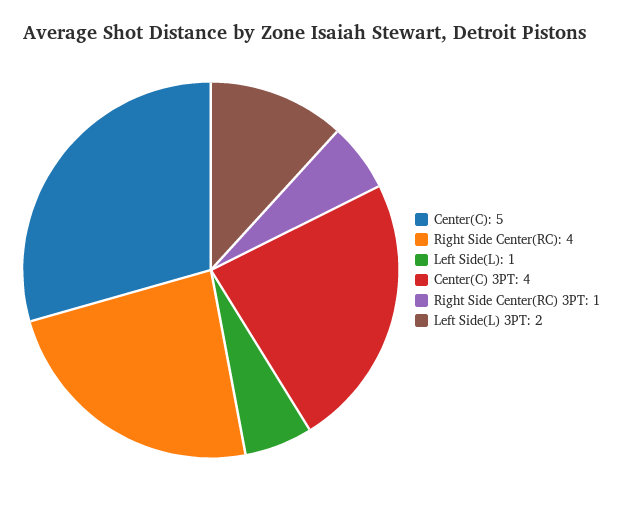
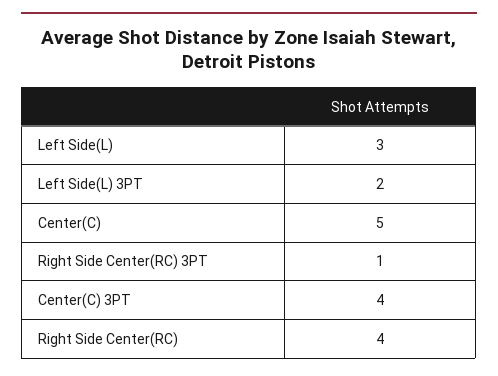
Left Side(L): 1 -> 3

